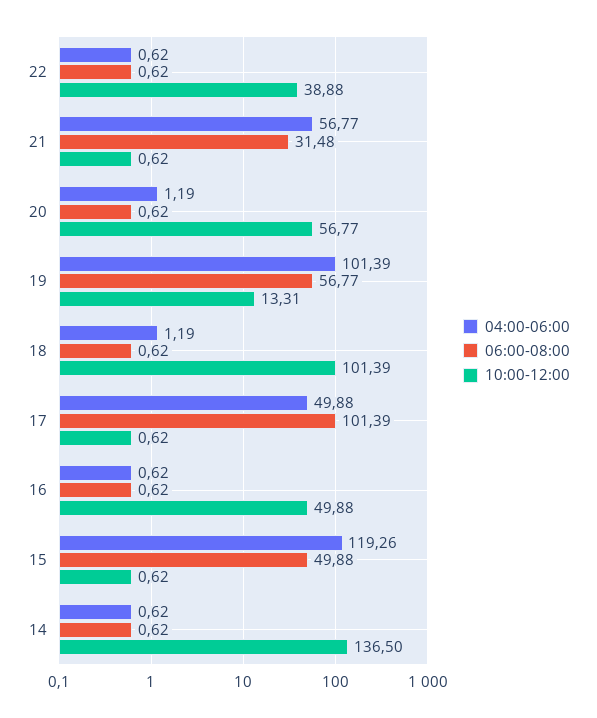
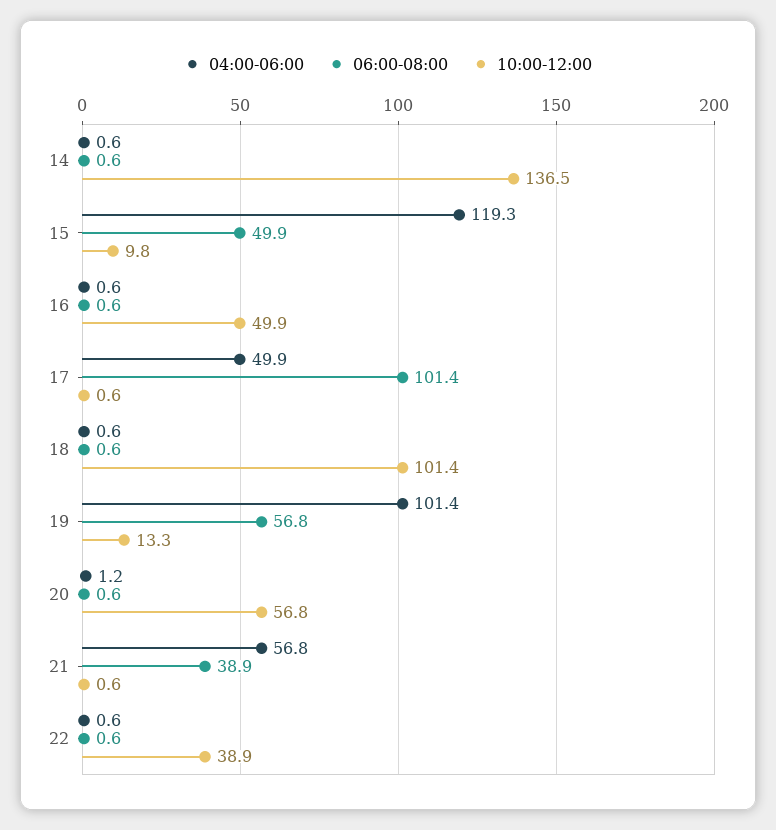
06:00-08:00, 21: 31.48 -> 38.9
04:00-06:00, 18: 1.19 -> 0.6
10:00-12:00, 15: 0.62 -> 9.8

